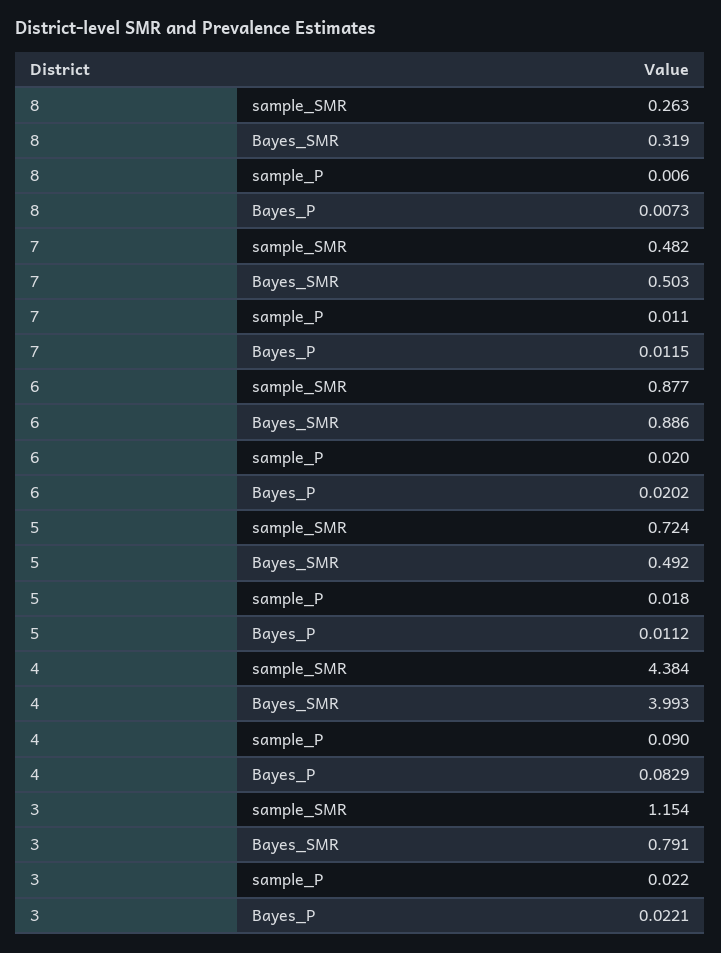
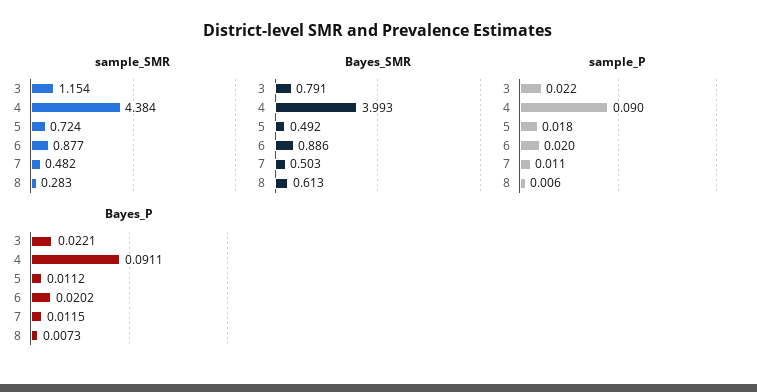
sample_SMR, 8: 0.263 -> 0.283
Bayes_SMR, 8: 0.319 -> 0.613
Bayes_P, 4: 0.0829 -> 0.0911

